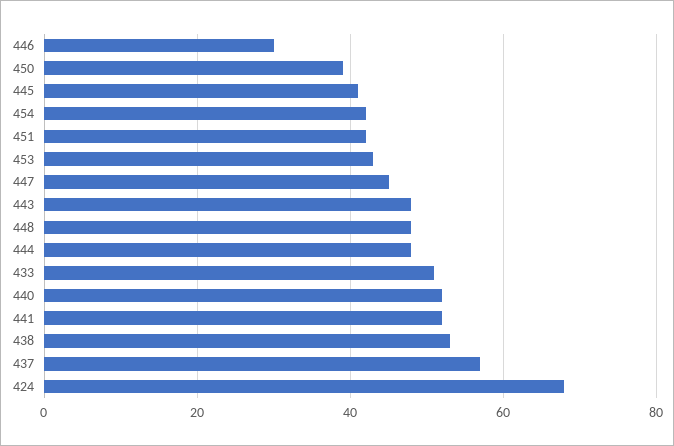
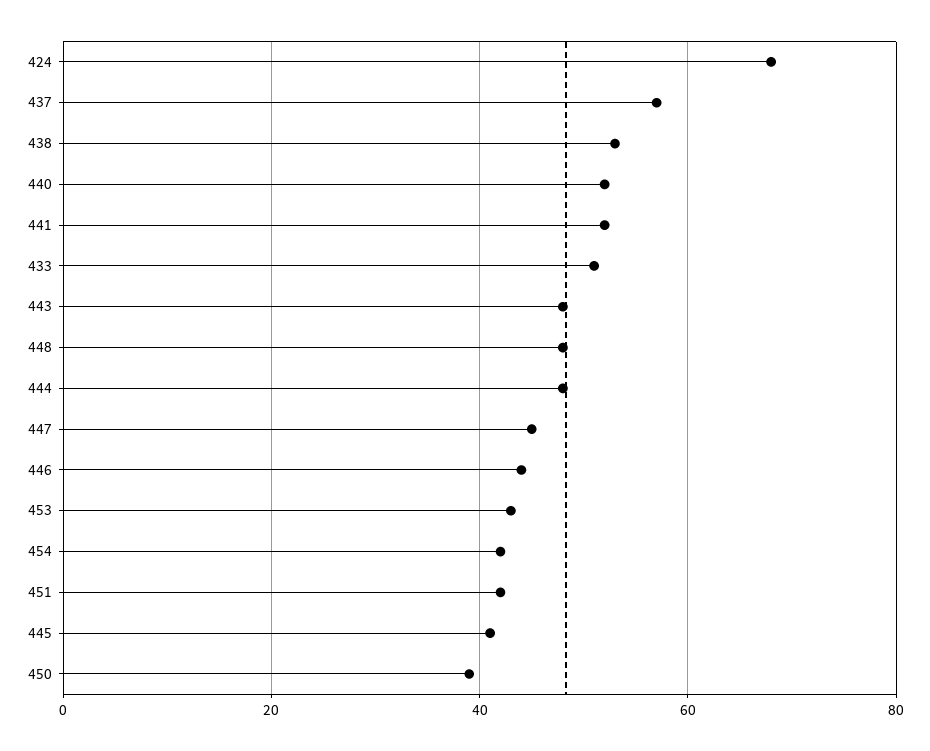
446: 30 -> 45

